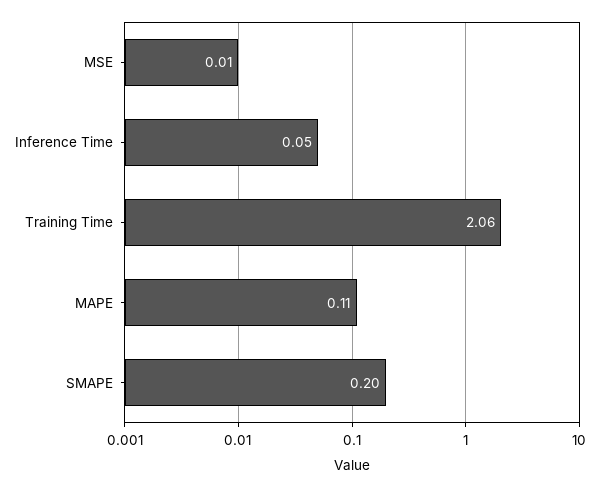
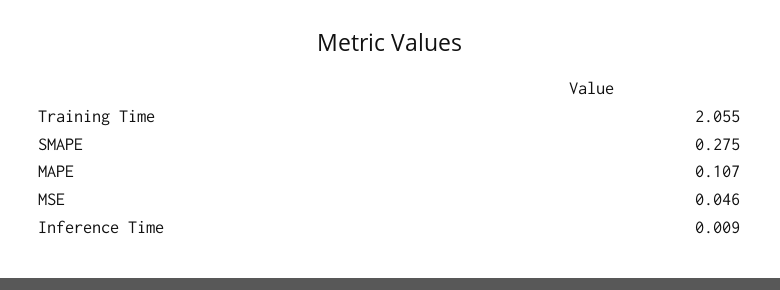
MSE: 0.01 -> 0.046
Inference Time: 0.05 -> 0.009
SMAPE: 0.2 -> 0.275

